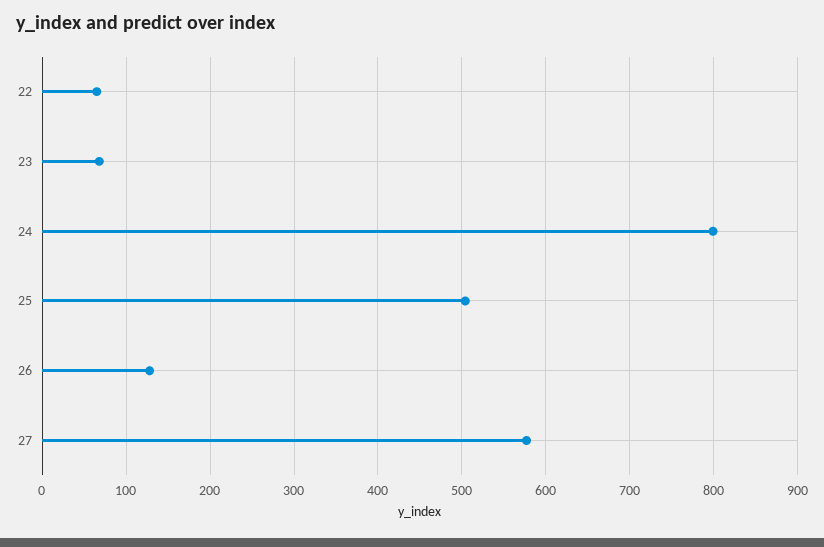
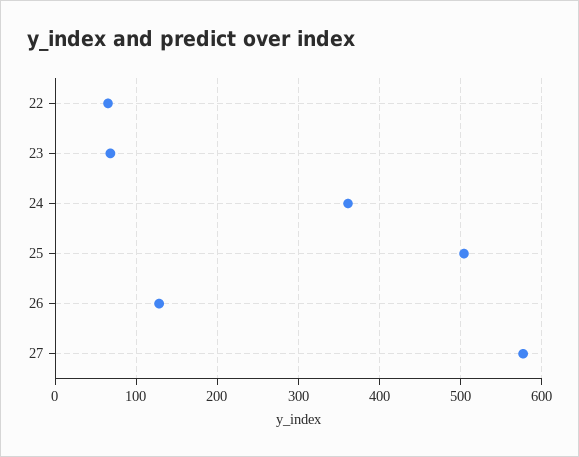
24: 800 -> 360

